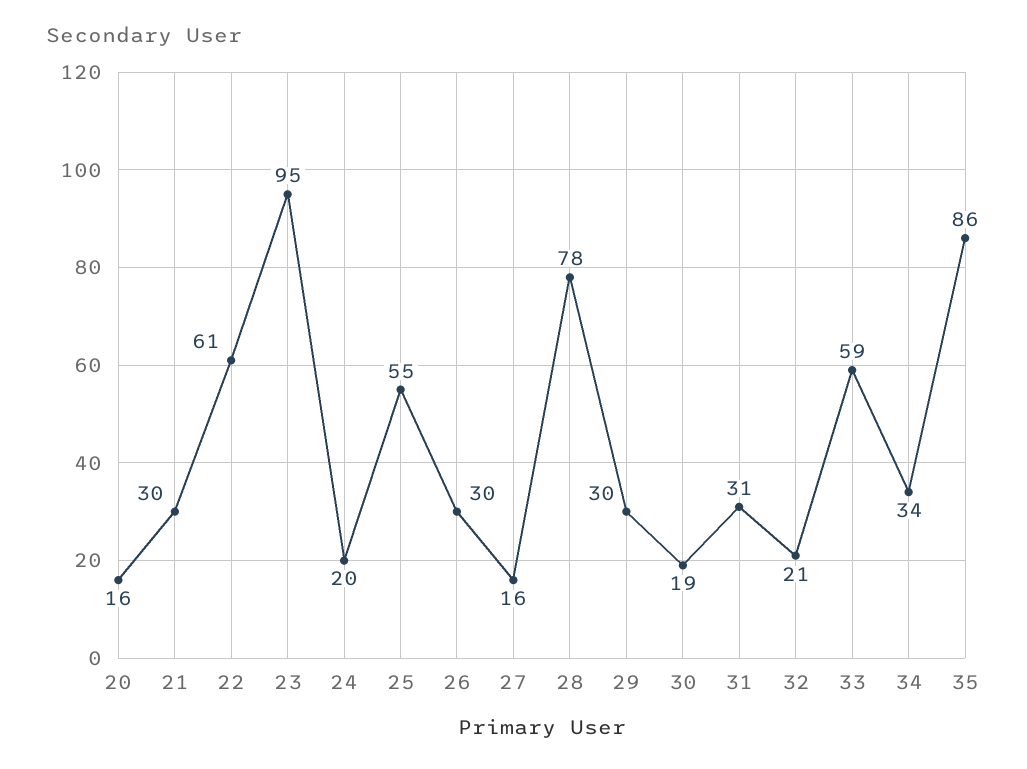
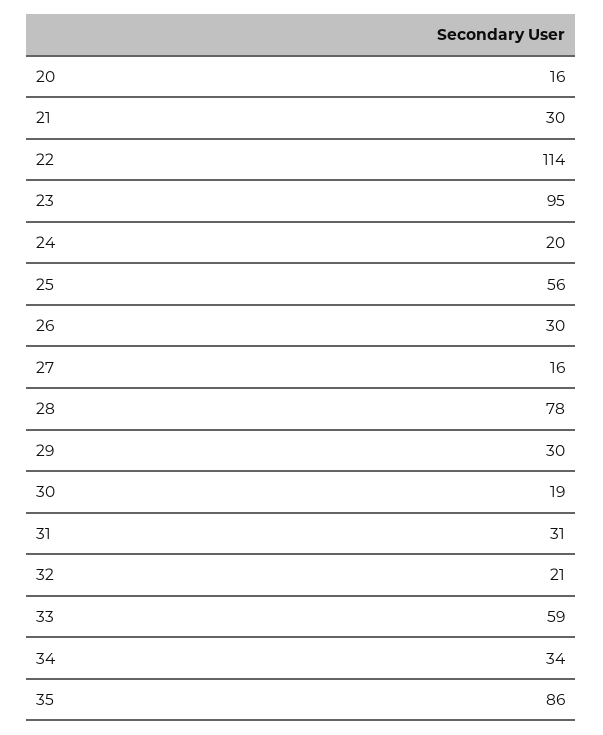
22: 61 -> 114
25: 55 -> 56

